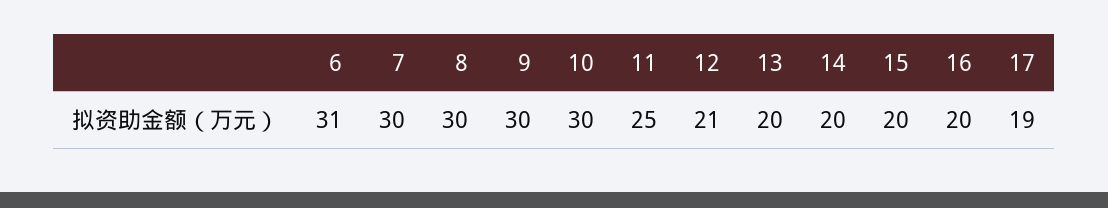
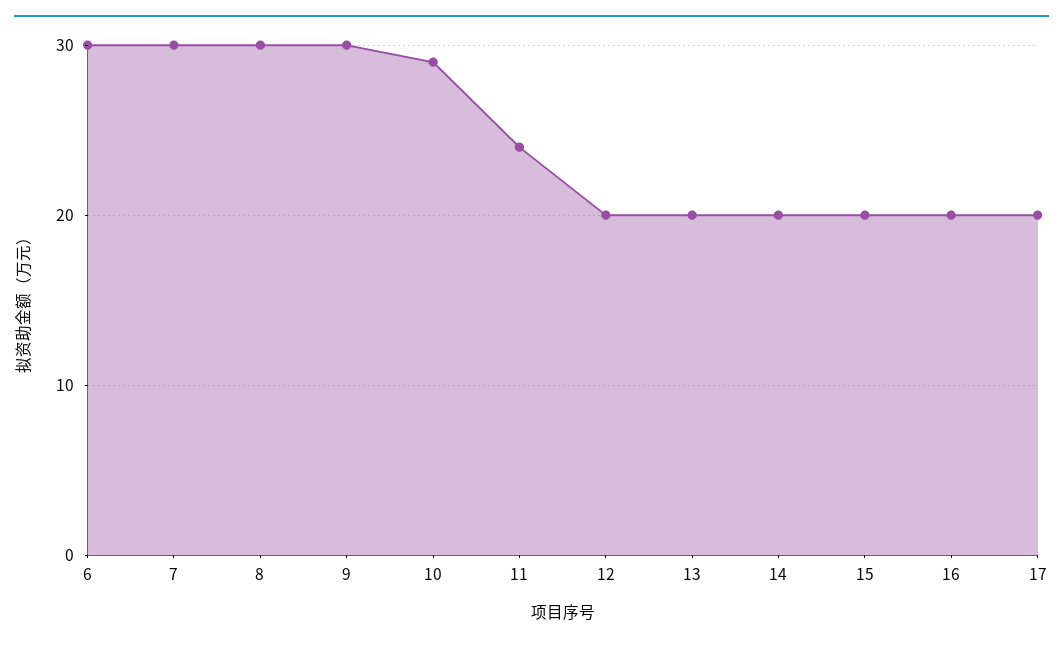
6: 31 -> 30
10: 30 -> 29
11: 25 -> 24
12: 21 -> 20
17: 19 -> 20

